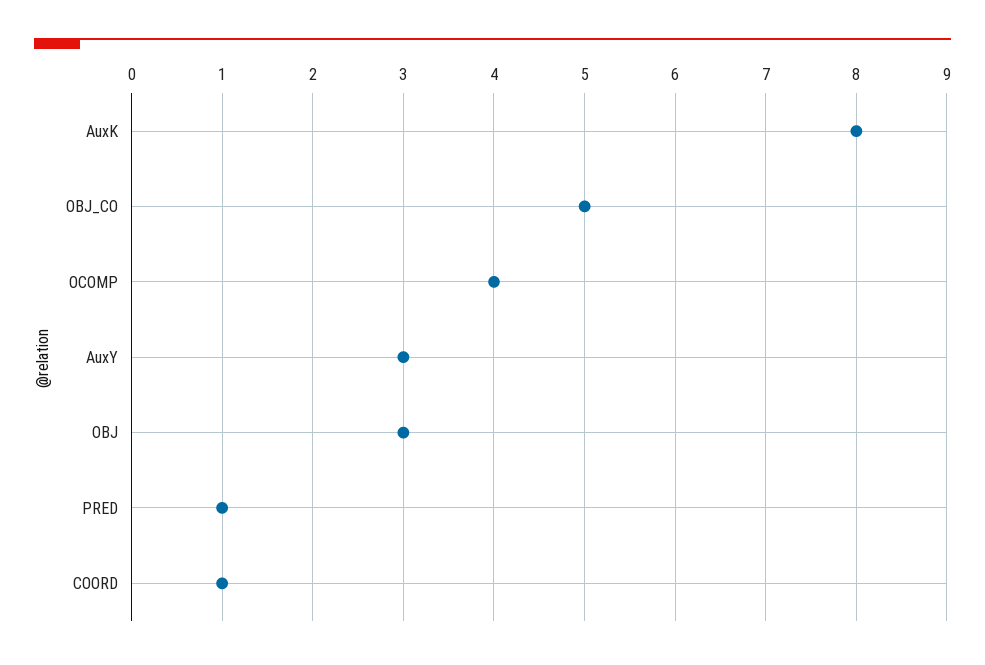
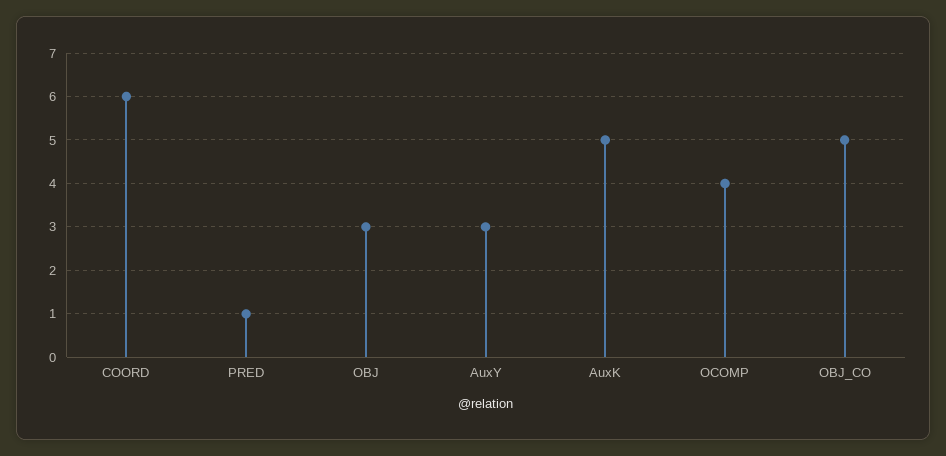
AuxK: 8 -> 5
COORD: 1 -> 6

